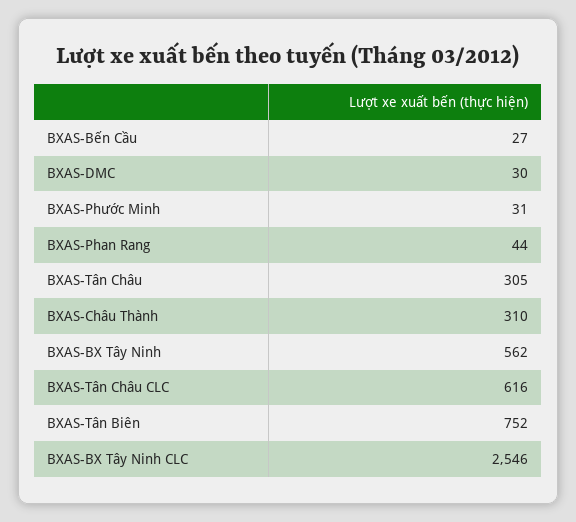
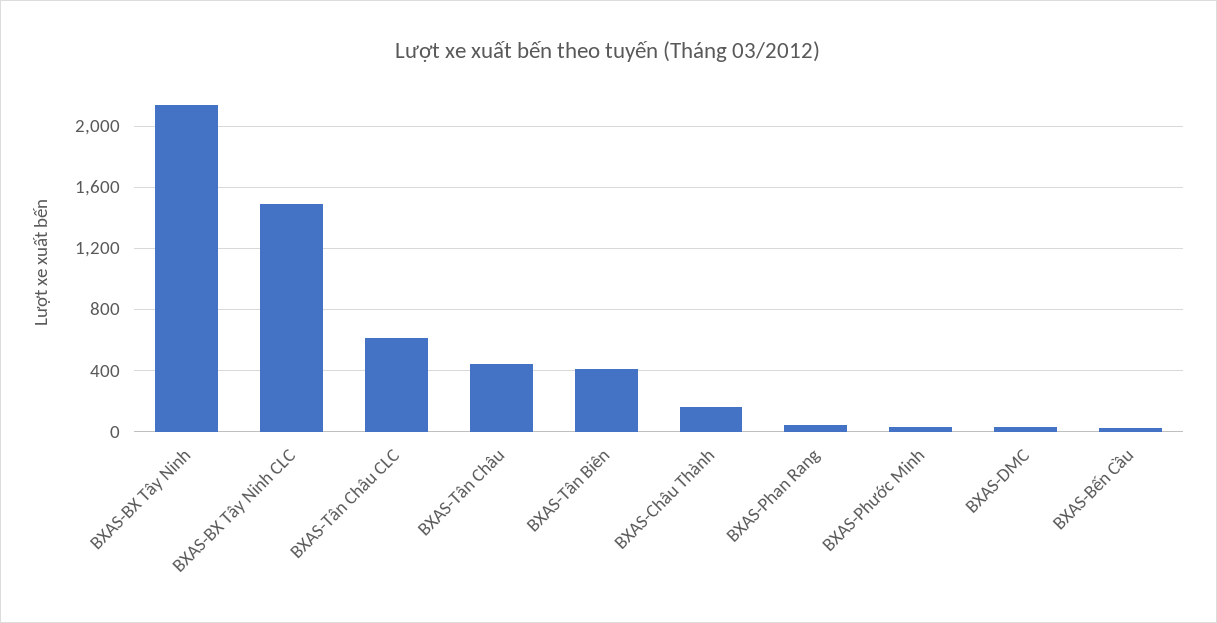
BXAS-Tân Châu: 305 -> 450
BXAS-Châu Thành: 310 -> 150
BXAS-BX Tây Ninh: 562 -> 2150
BXAS-Tân Biên: 752 -> 400
BXAS-BX Tây Ninh CLC: 2546 -> 1500

